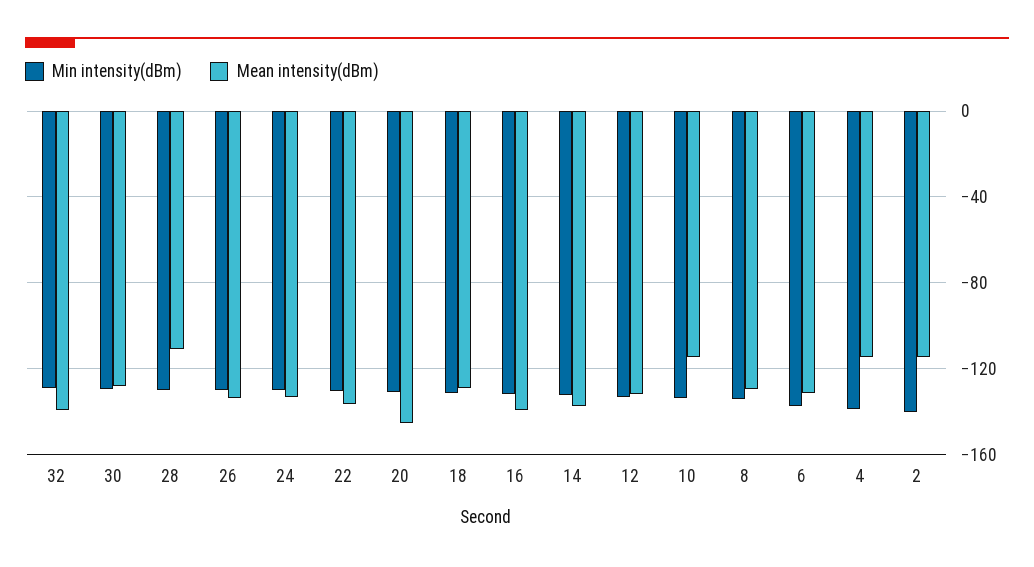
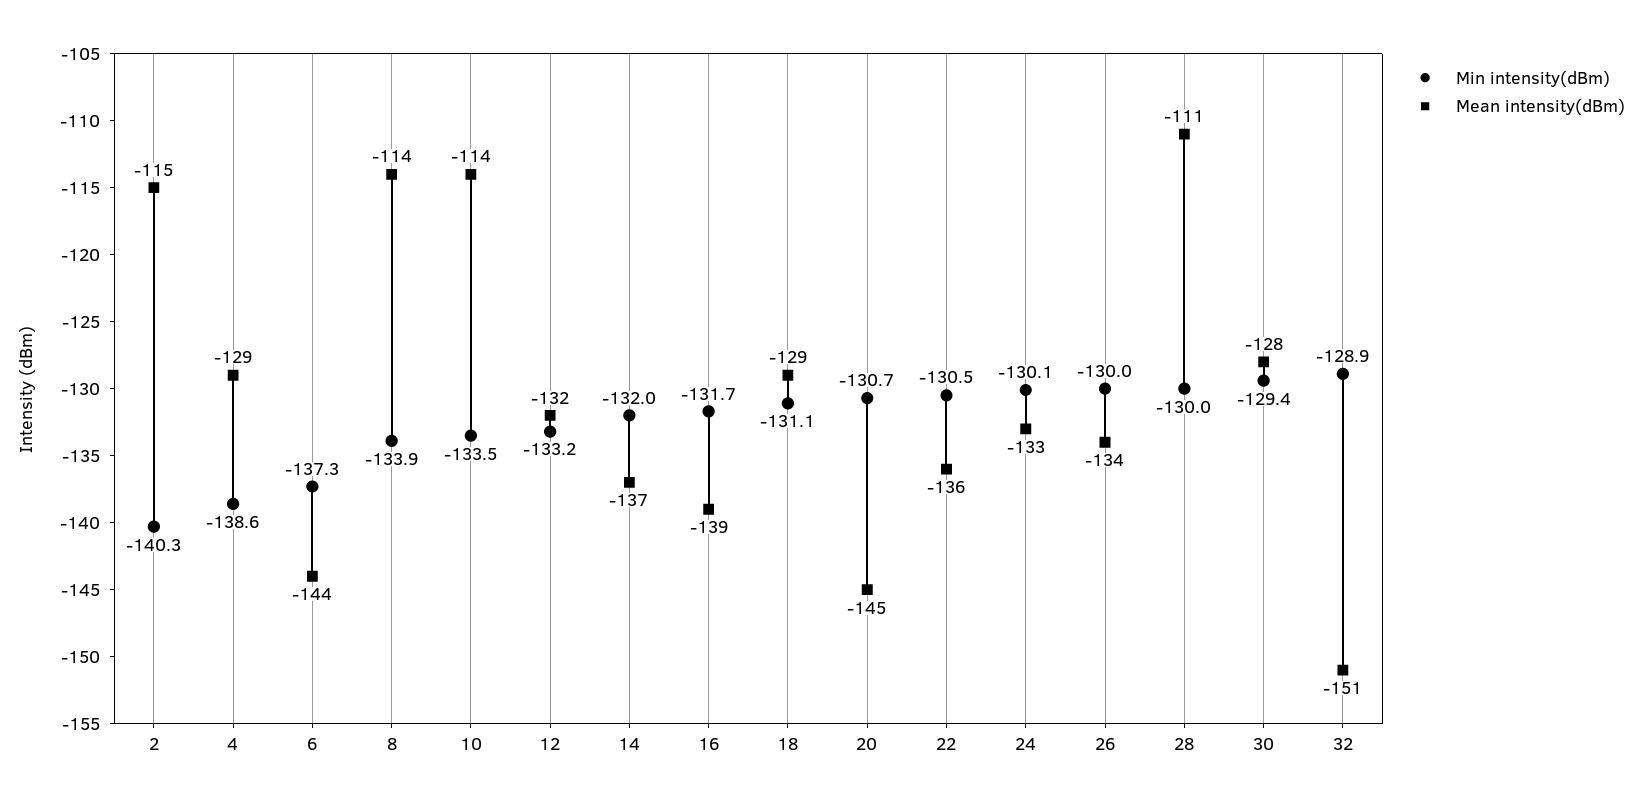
Mean intensity(dBm), 32: -140 -> -151
Mean intensity(dBm), 8: -130 -> -114
Mean intensity(dBm), 6: -130 -> -144
Mean intensity(dBm), 4: -115 -> -129

